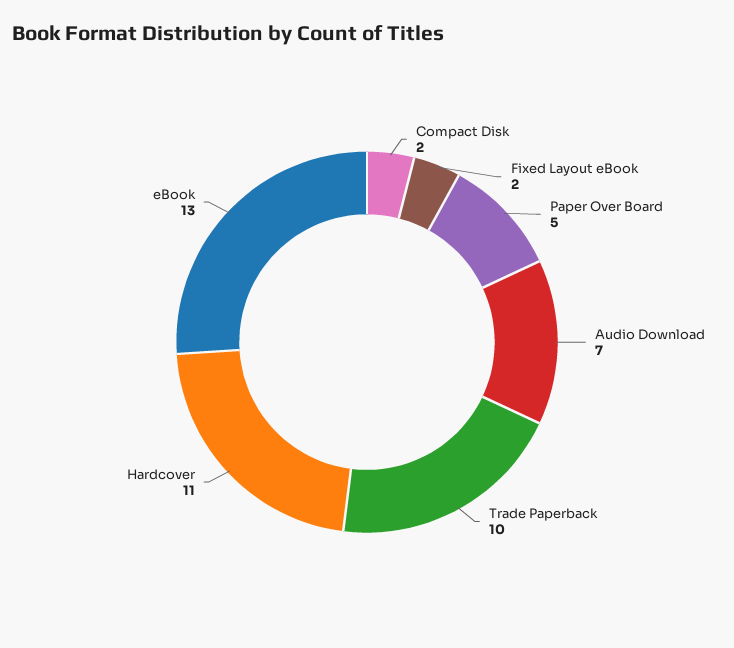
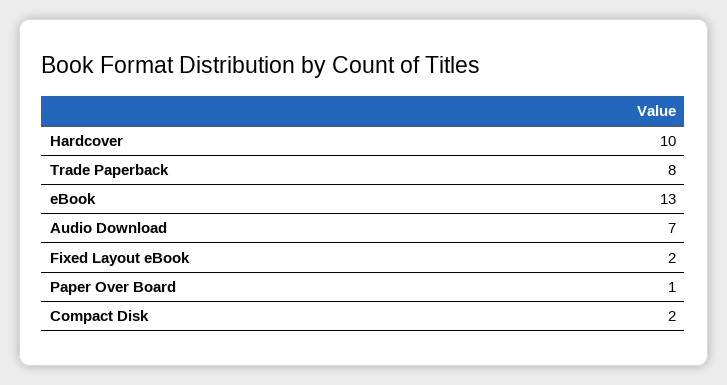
Paper Over Board: 5 -> 1
Trade Paperback: 10 -> 8
Hardcover: 11 -> 10

